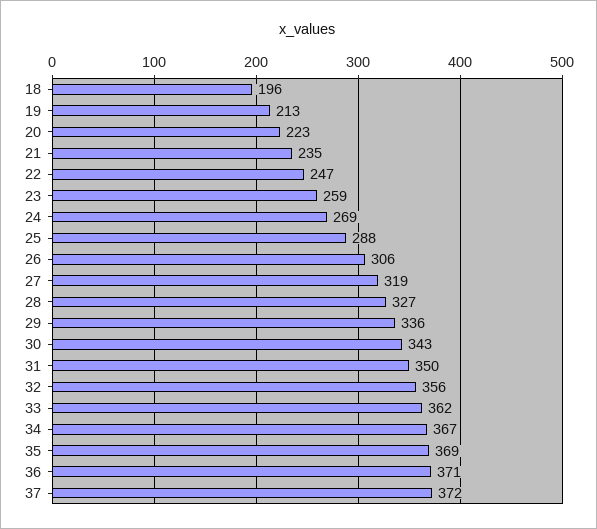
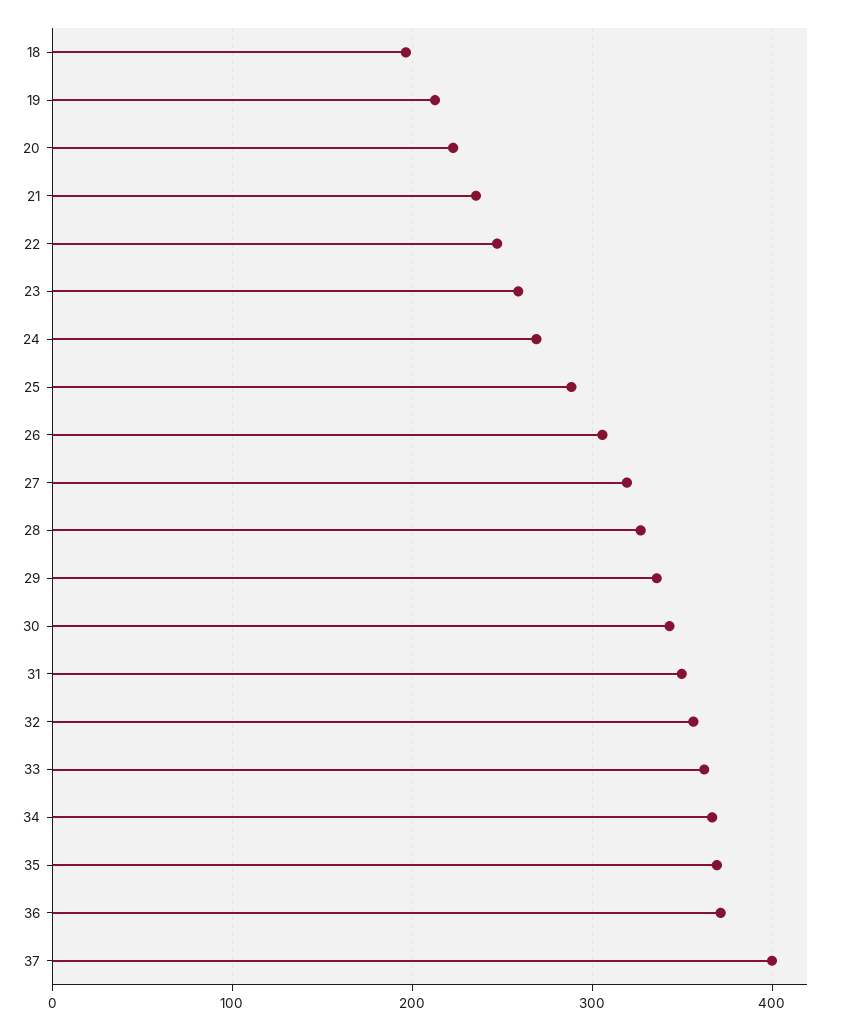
37: 372 -> 400

